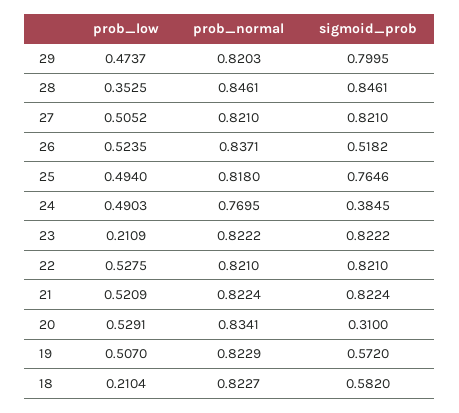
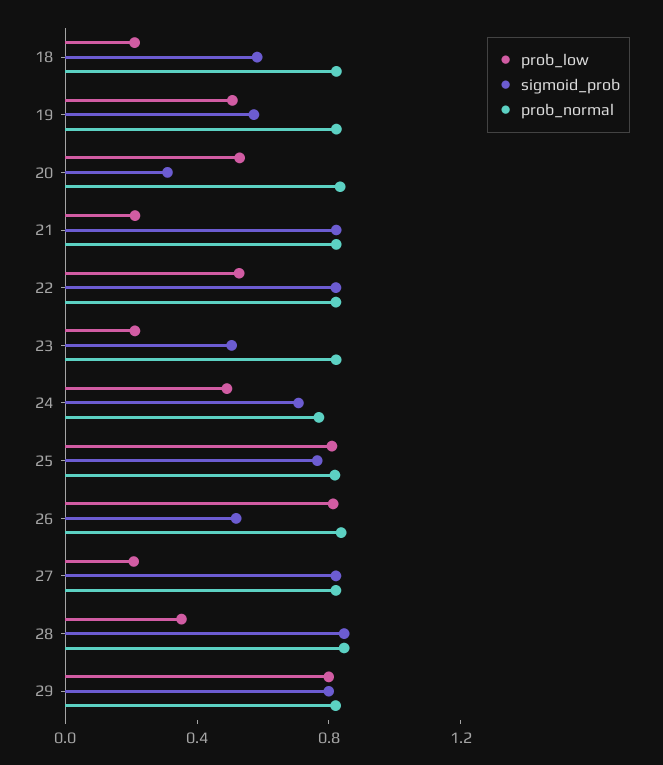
prob_low, 29: 0.4737 -> 0.8
prob_low, 27: 0.5052 -> 0.2
prob_low, 26: 0.5235 -> 0.8
prob_low, 25: 0.494 -> 0.8
sigmoid_prob, 24: 0.3845 -> 0.7
sigmoid_prob, 23: 0.8222 -> 0.5
prob_low, 21: 0.5209 -> 0.2

